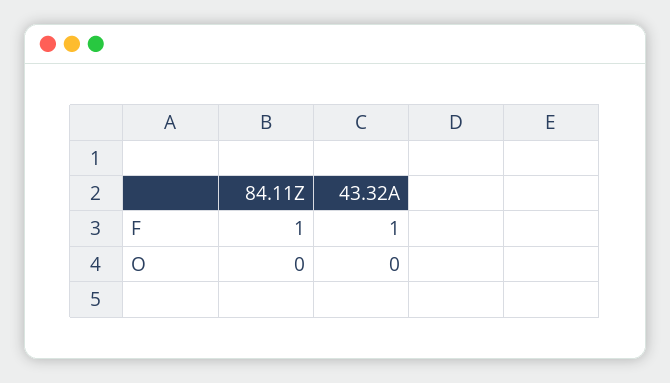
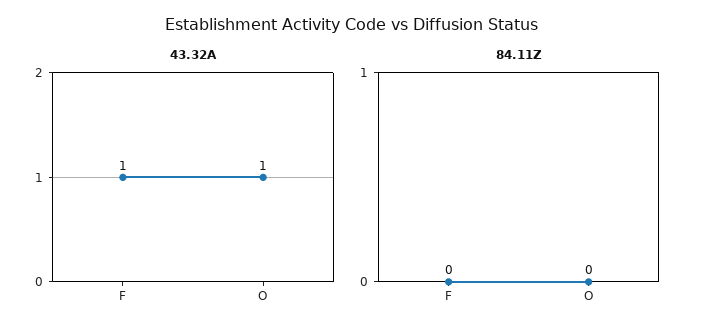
84.11Z, F: 1 -> 0
43.32A, O: 0 -> 1

